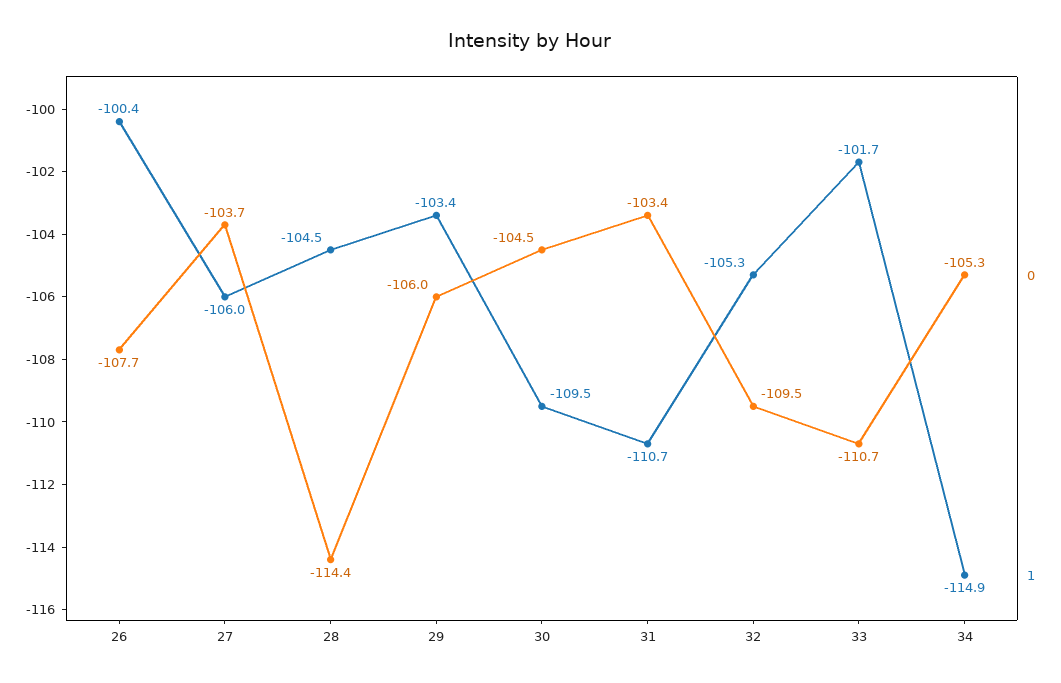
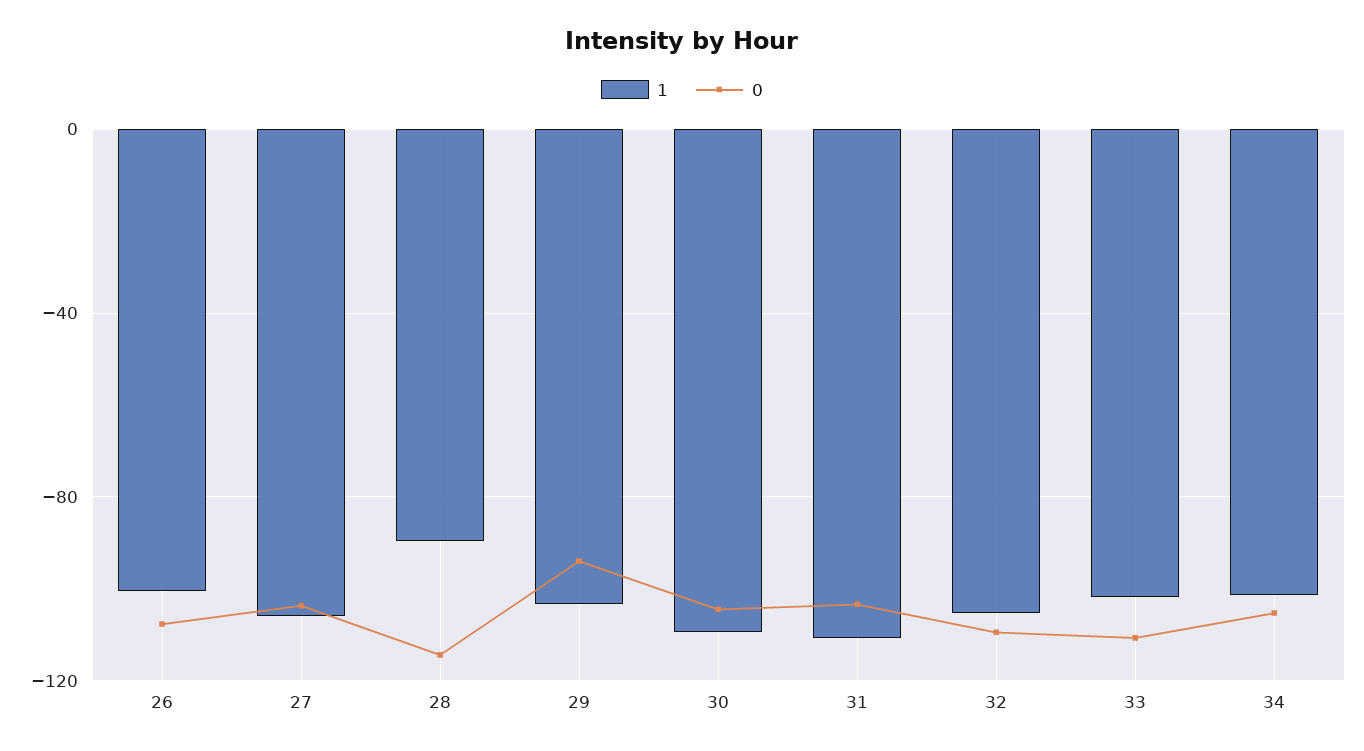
1, 28: -104.5 -> -90
0, 29: -106 -> -95
1, 34: -114.9 -> -100

